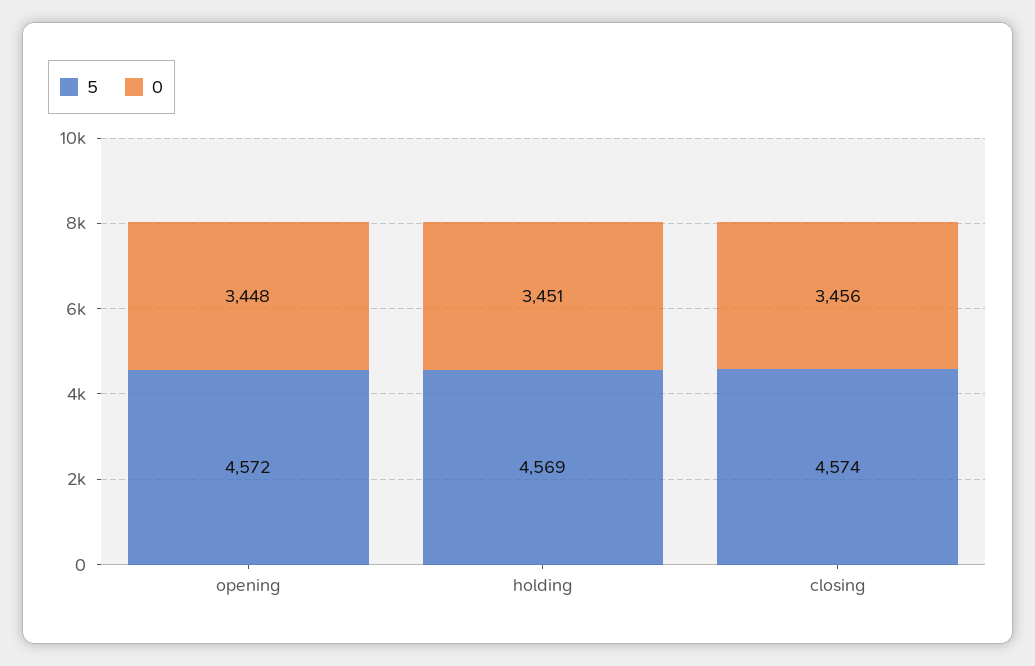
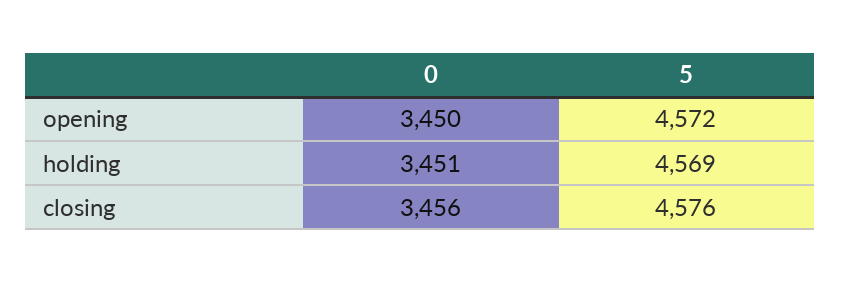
0, opening: 3448 -> 3450
5, closing: 4574 -> 4576

